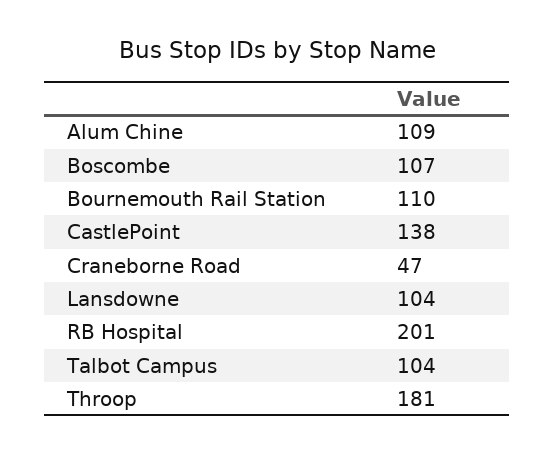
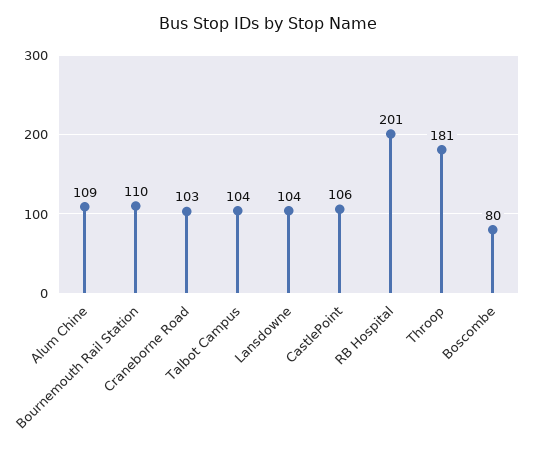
Boscombe: 107 -> 80
CastlePoint: 138 -> 106
Craneborne Road: 47 -> 103

